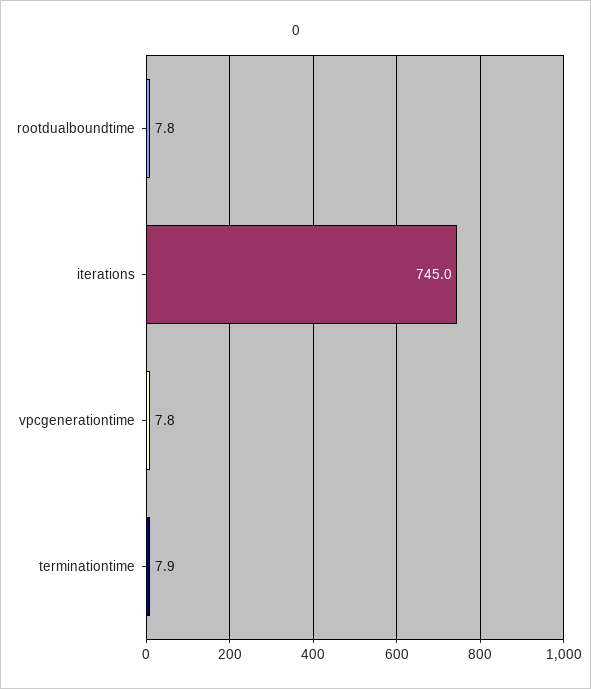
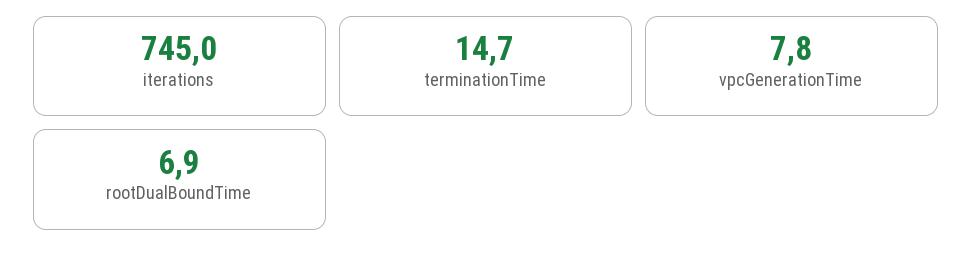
rootdualboundtime: 7.8 -> 6.9
terminationtime: 7.9 -> 14.7

